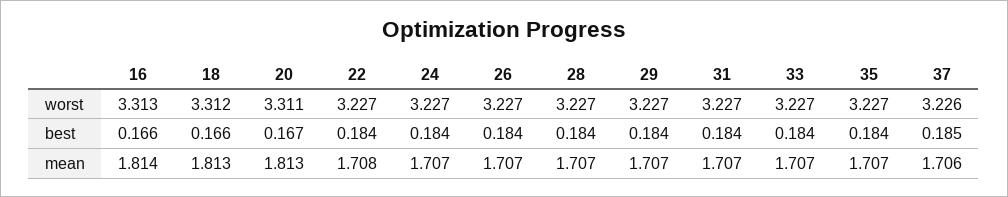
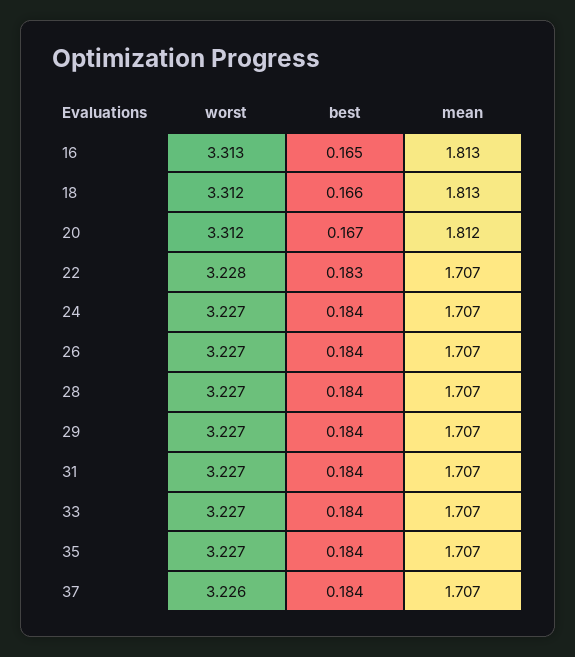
20, worst: 3.311 -> 3.312
22, worst: 3.227 -> 3.228
16, best: 0.166 -> 0.165
22, best: 0.184 -> 0.183
37, best: 0.185 -> 0.184
16, mean: 1.814 -> 1.813
20, mean: 1.813 -> 1.812
22, mean: 1.708 -> 1.707
37, mean: 1.706 -> 1.707

